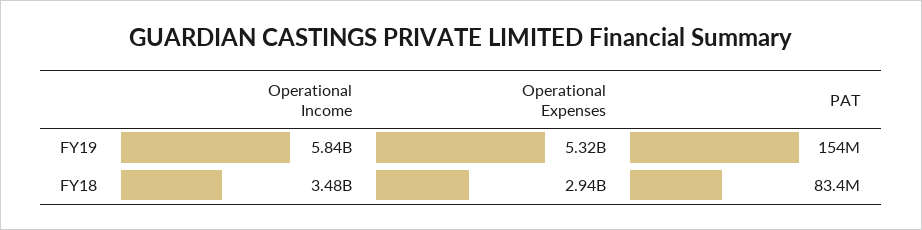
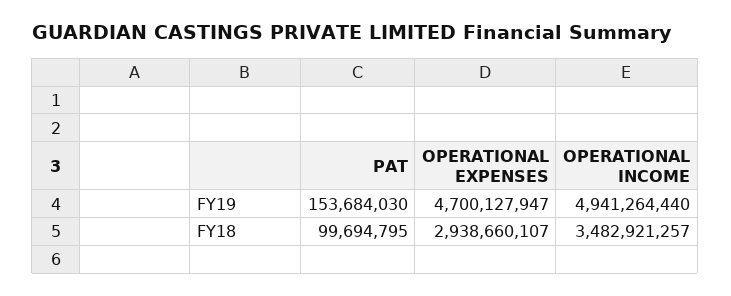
Operational Income, FY19: 5840000000 -> 4941264440
Operational Expenses, FY19: 5320000000 -> 4700127947
PAT, FY18: 83400000 -> 99694795

